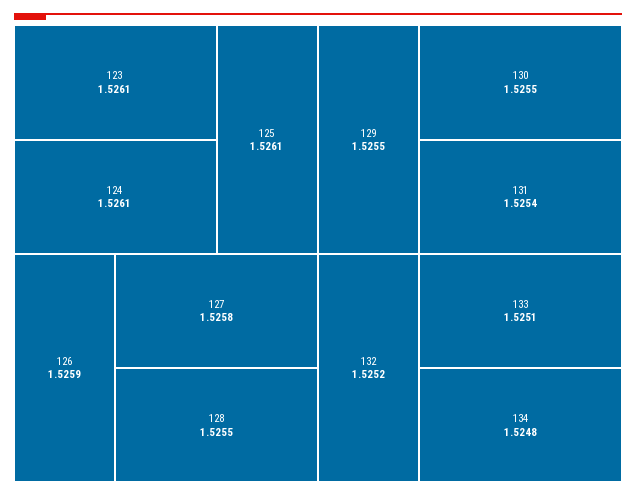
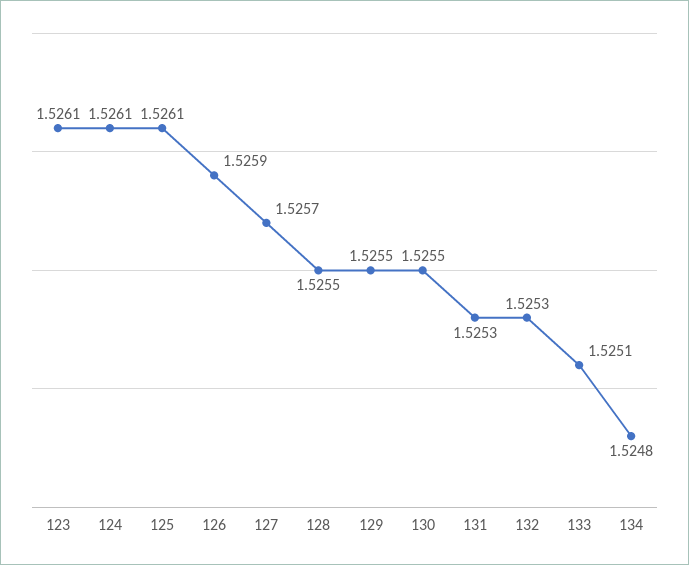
127: 1.5258 -> 1.5257
131: 1.5254 -> 1.5253
132: 1.5252 -> 1.5253

